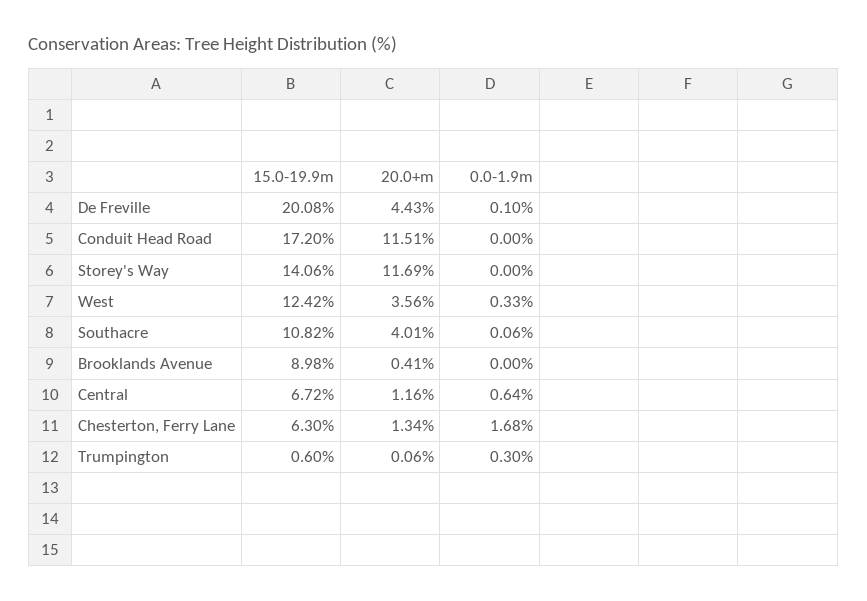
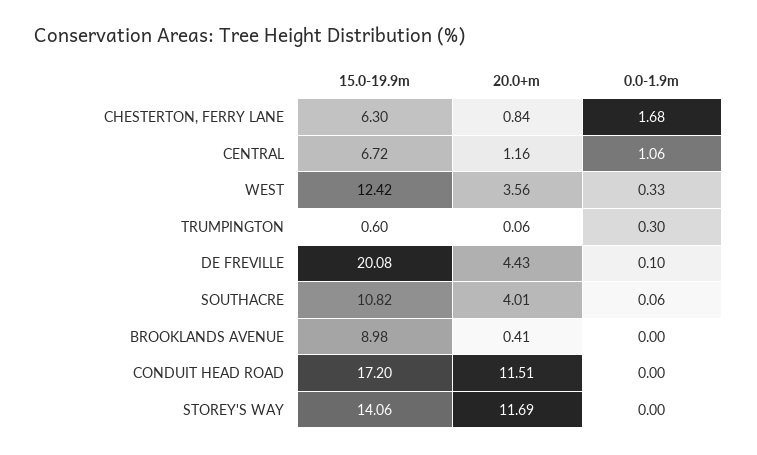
0.0-1.9m, Central: 0.64 -> 1.06
20.0+m, Chesterton, Ferry Lane: 1.34 -> 0.84

